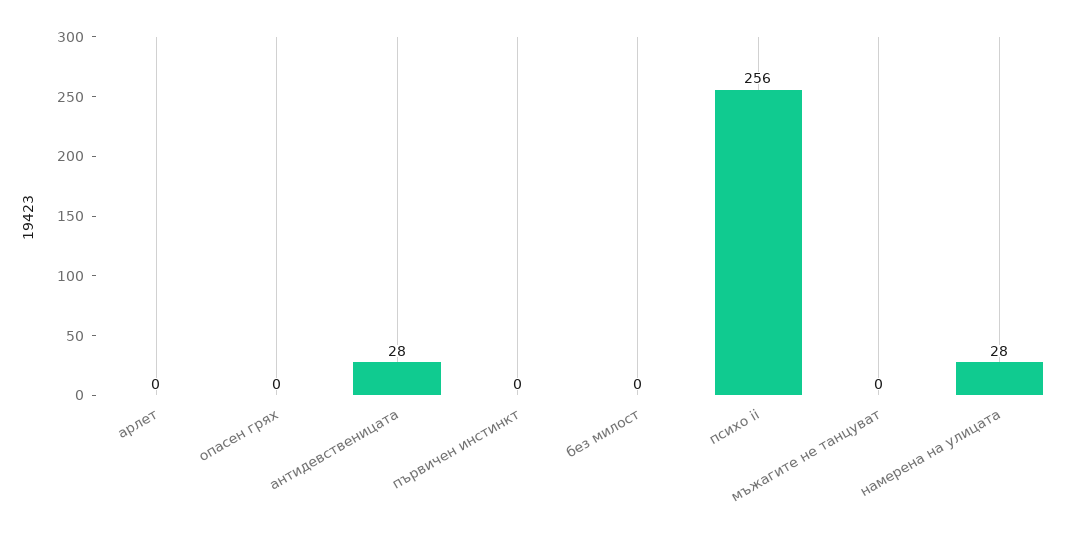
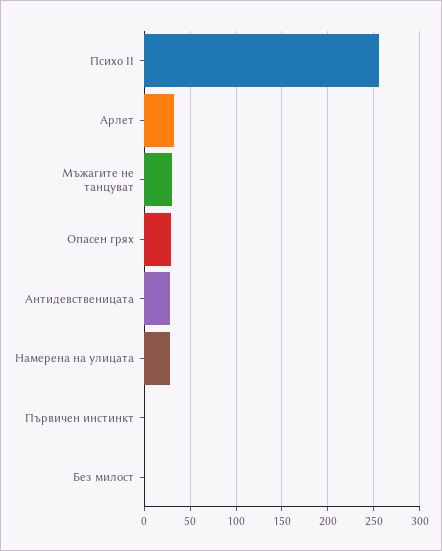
арлет: 0 -> 30
опасен грях: 0 -> 30
мъжагите не танцуват: 0 -> 30

